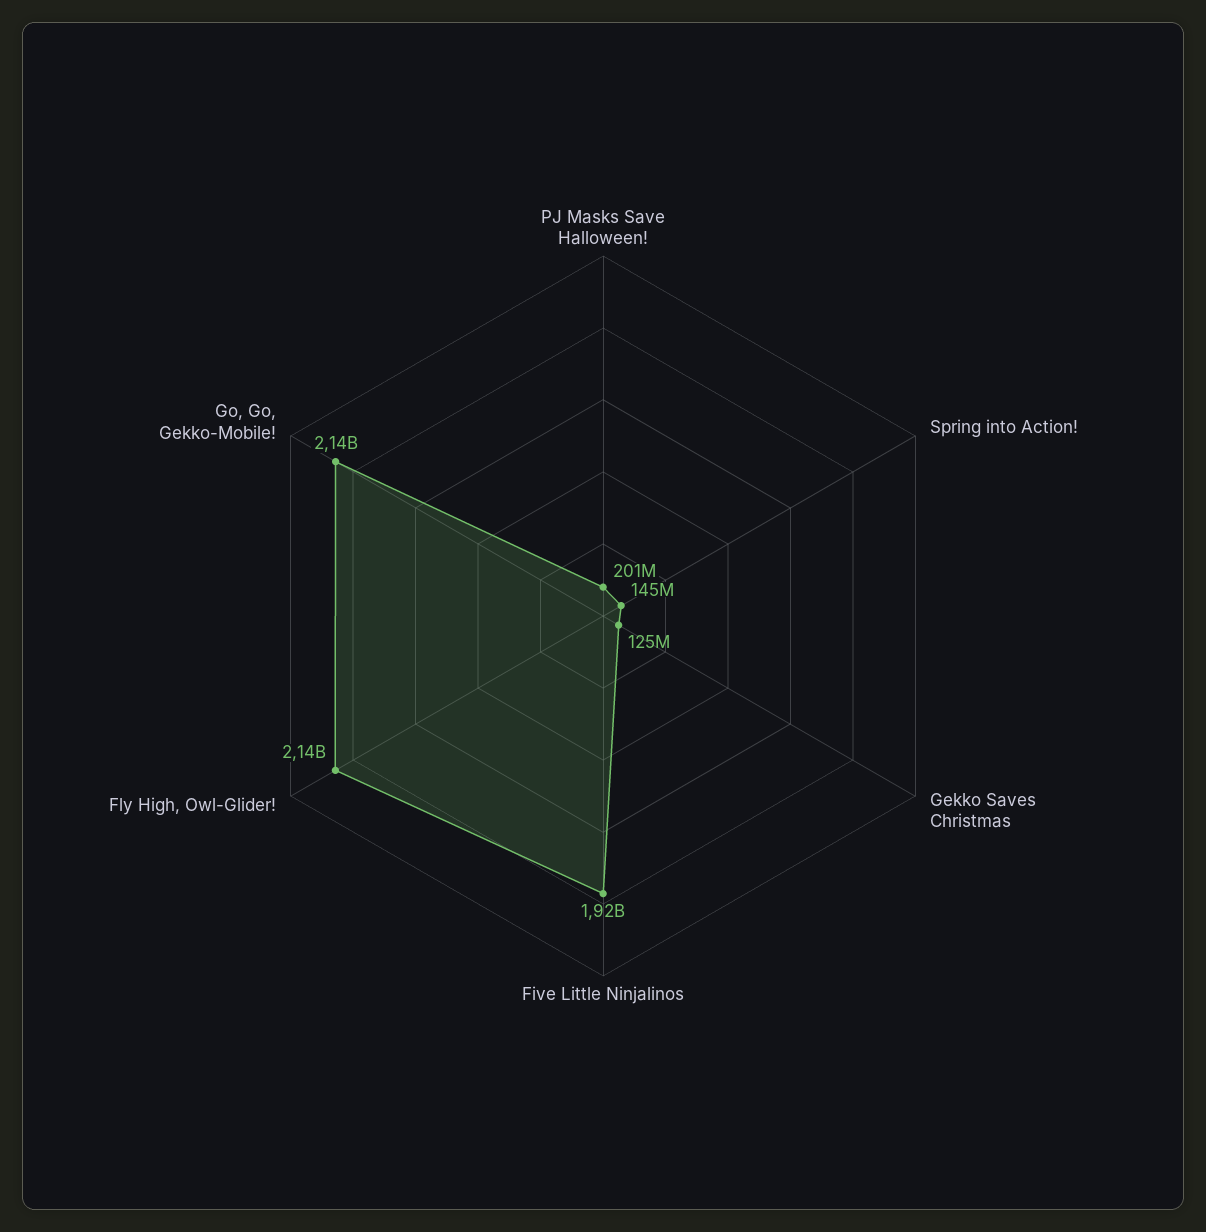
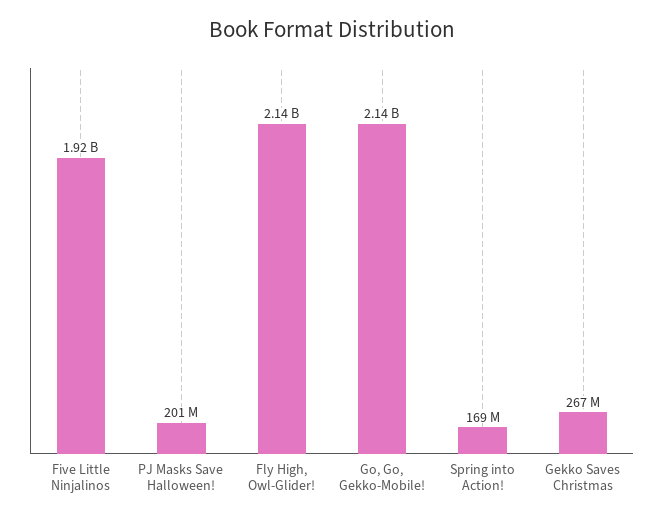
Spring into Action!: 145000000 -> 169000000
Gekko Saves Christmas: 125000000 -> 267000000

